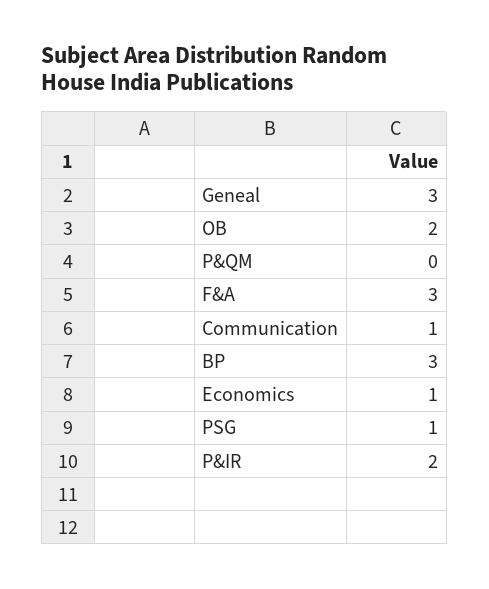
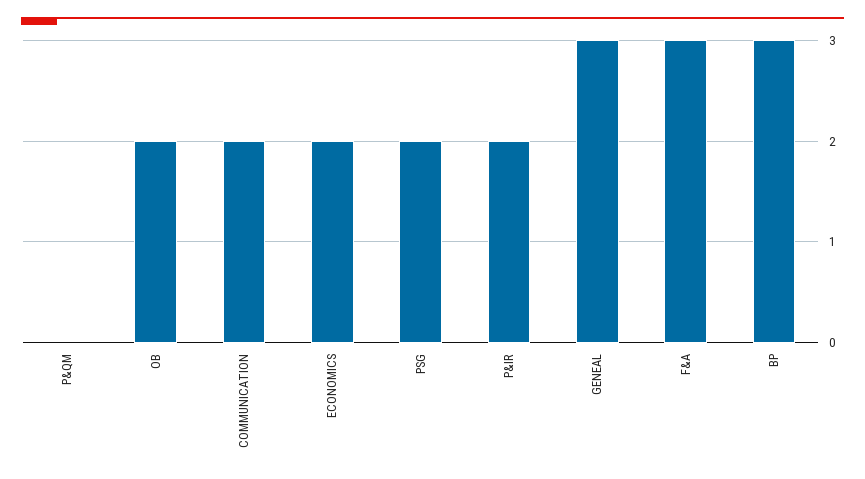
Communication: 1 -> 2
Economics: 1 -> 2
PSG: 1 -> 2

